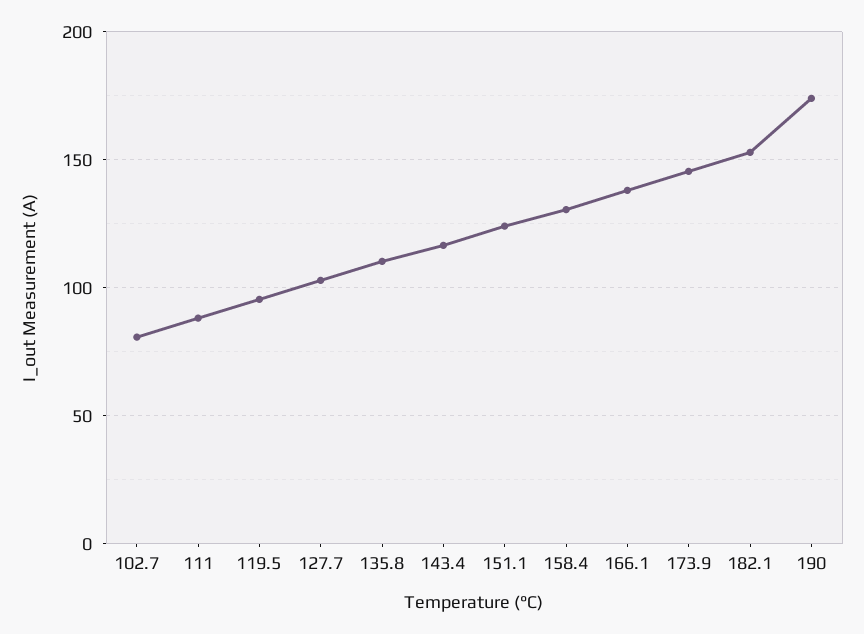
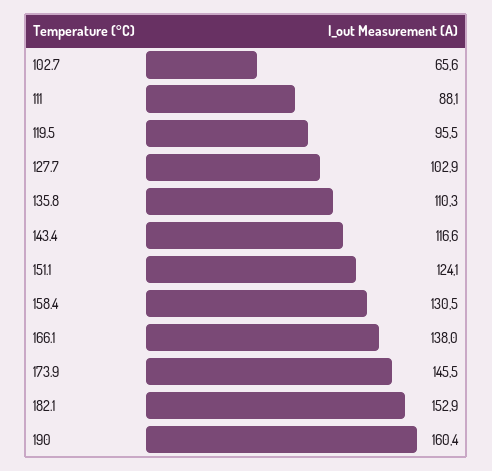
102.7: 80 -> 65.6
190: 175 -> 160.4

